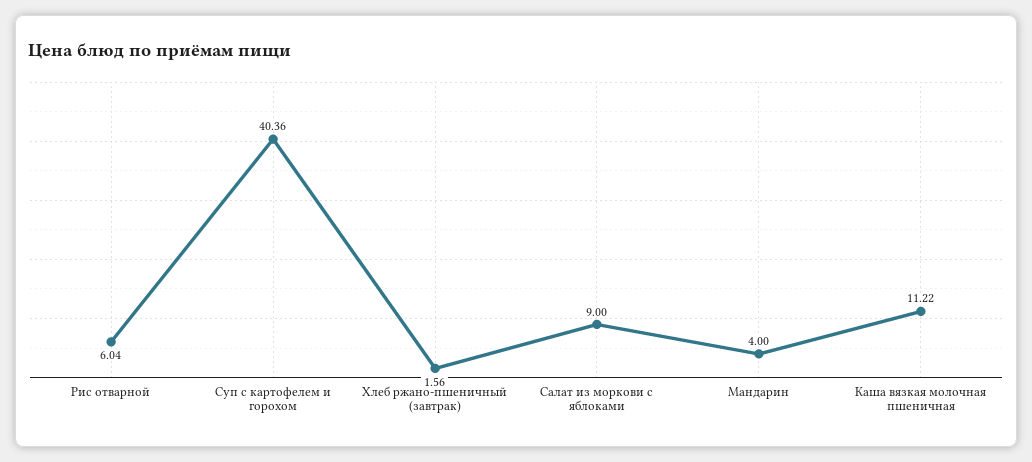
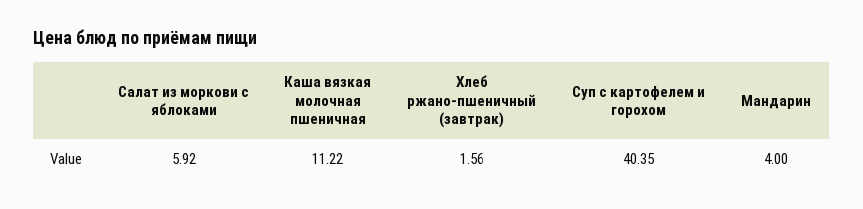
Рис отварной: 6.04 -> none
Суп с картофелем и горохом: 40.36 -> 40.35
Салат из моркови с яблоками: 9 -> 5.92

